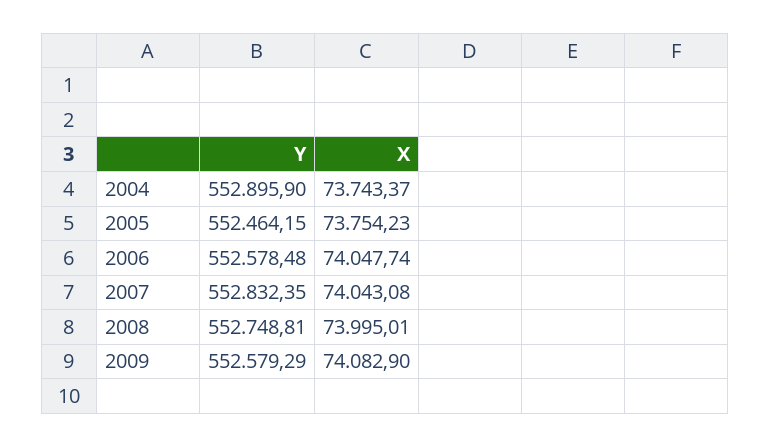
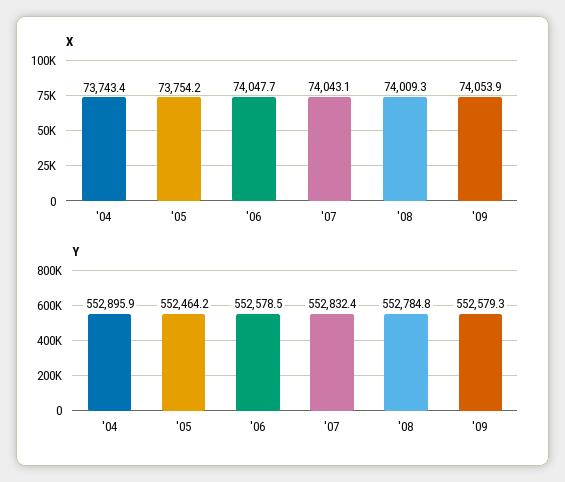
Y, 2008: 552748.81 -> 552784.8
X, 2008: 73995.01 -> 74009.3
X, 2009: 74082.9 -> 74053.9

